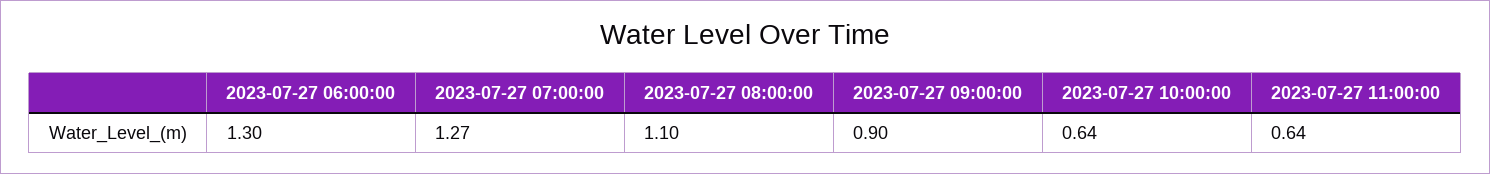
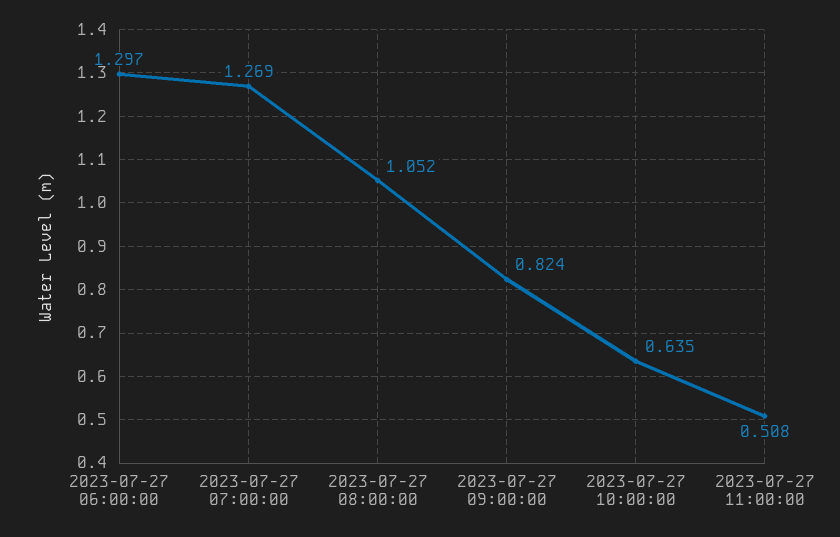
2023-07-27 08:00:00: 1.1 -> 1.052
2023-07-27 09:00:00: 0.9 -> 0.824
2023-07-27 11:00:00: 0.64 -> 0.508

